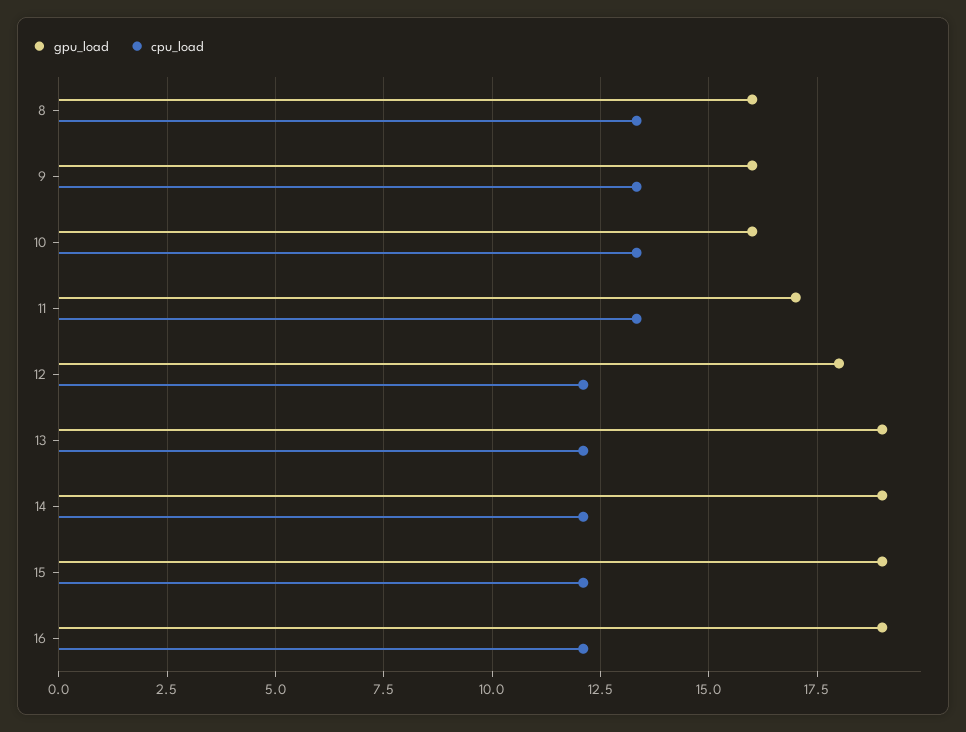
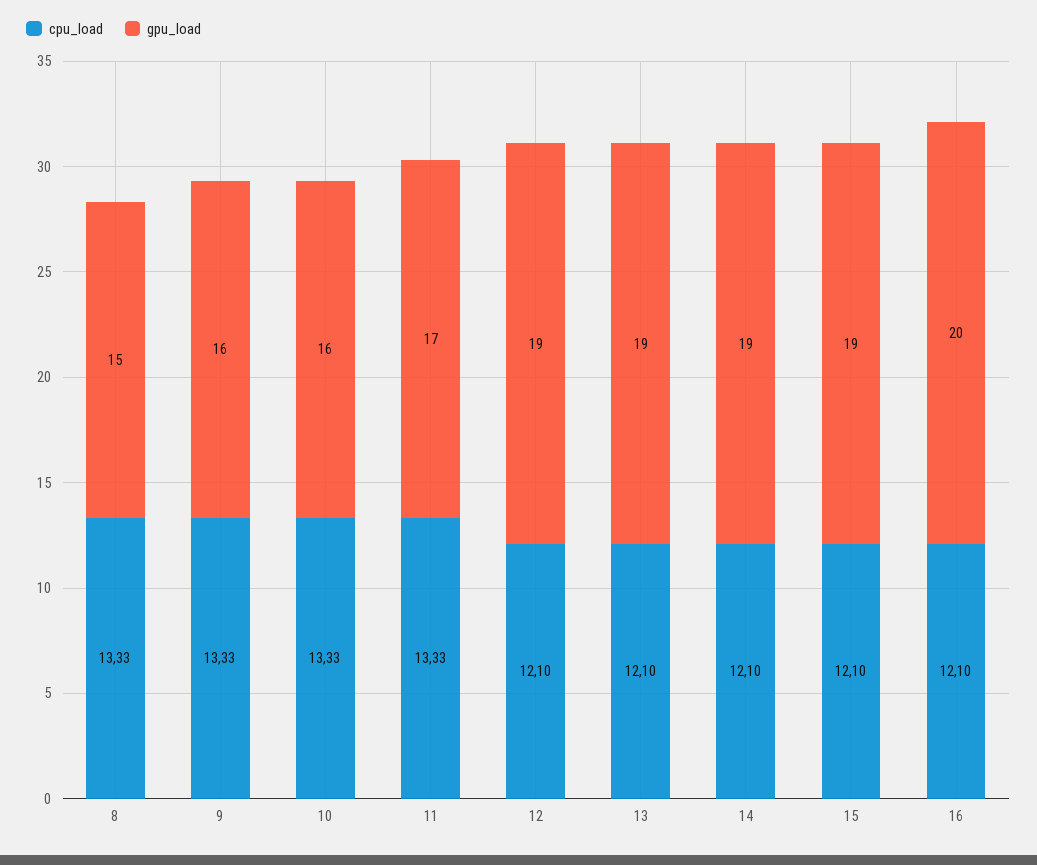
gpu_load, 8: 16 -> 15
gpu_load, 12: 18 -> 19
gpu_load, 16: 19 -> 20

